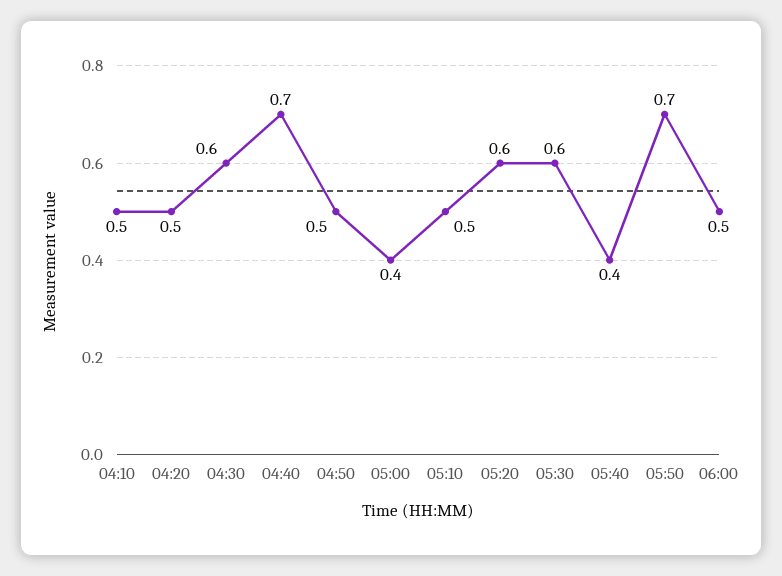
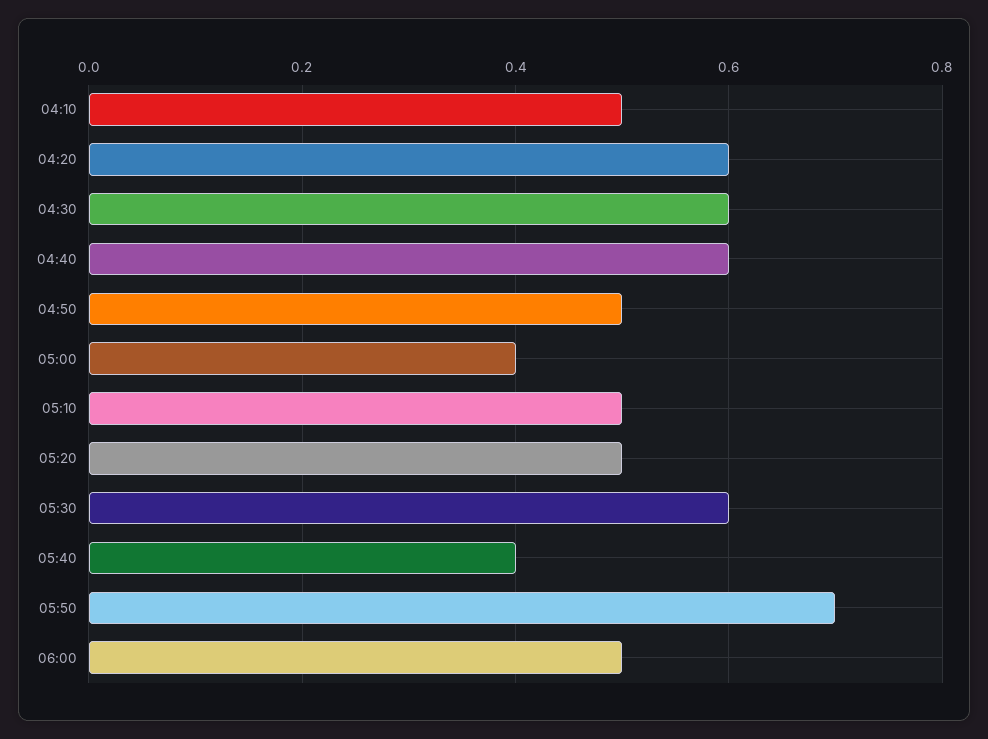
04:20: 0.5 -> 0.6
04:40: 0.7 -> 0.6
05:20: 0.6 -> 0.5

